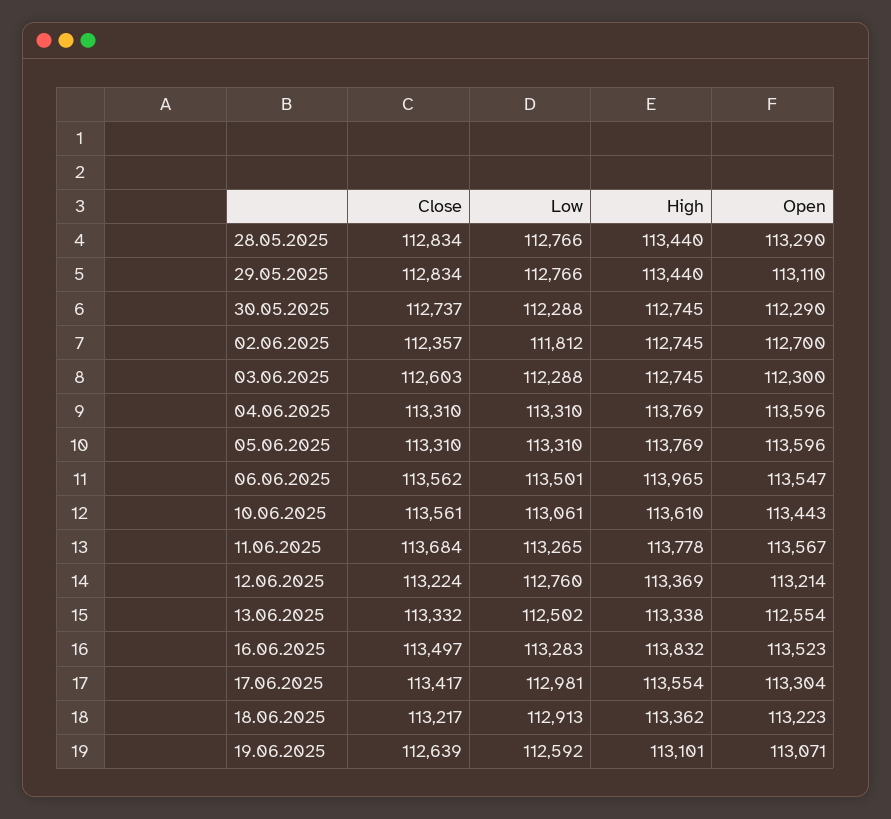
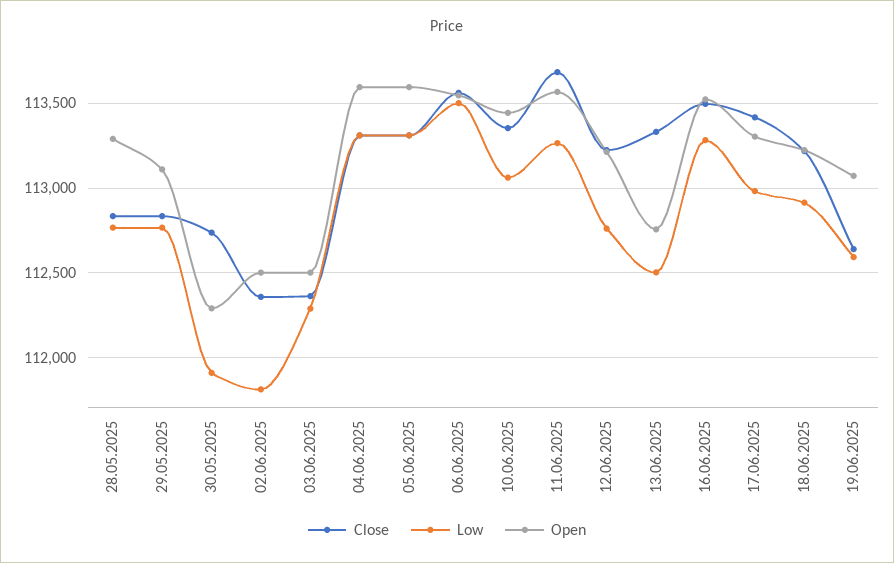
High, 28.05.2025: 113440 -> none
High, 29.05.2025: 113440 -> none
Low, 30.05.2025: 112288 -> 111900
High, 30.05.2025: 112745 -> none
High, 02.06.2025: 112745 -> none
Open, 02.06.2025: 112700 -> 112500
Close, 03.06.2025: 112603 -> 112350
High, 03.06.2025: 112745 -> none
Open, 03.06.2025: 112300 -> 112500
High, 04.06.2025: 113769 -> none
High, 05.06.2025: 113769 -> none
High, 06.06.2025: 113965 -> none
Close, 10.06.2025: 113561 -> 113350
High, 10.06.2025: 113610 -> none
High, 11.06.2025: 113778 -> none
High, 12.06.2025: 113369 -> none
High, 13.06.2025: 113338 -> none
Open, 13.06.2025: 112554 -> 112750
High, 16.06.2025: 113832 -> none
High, 17.06.2025: 113554 -> none
High, 18.06.2025: 113362 -> none
High, 19.06.2025: 113101 -> none

